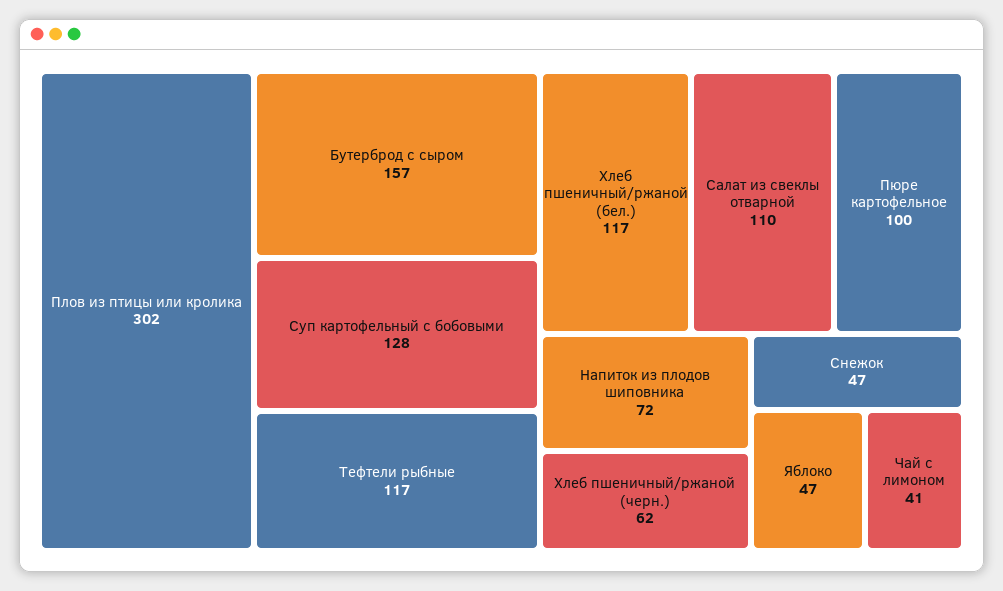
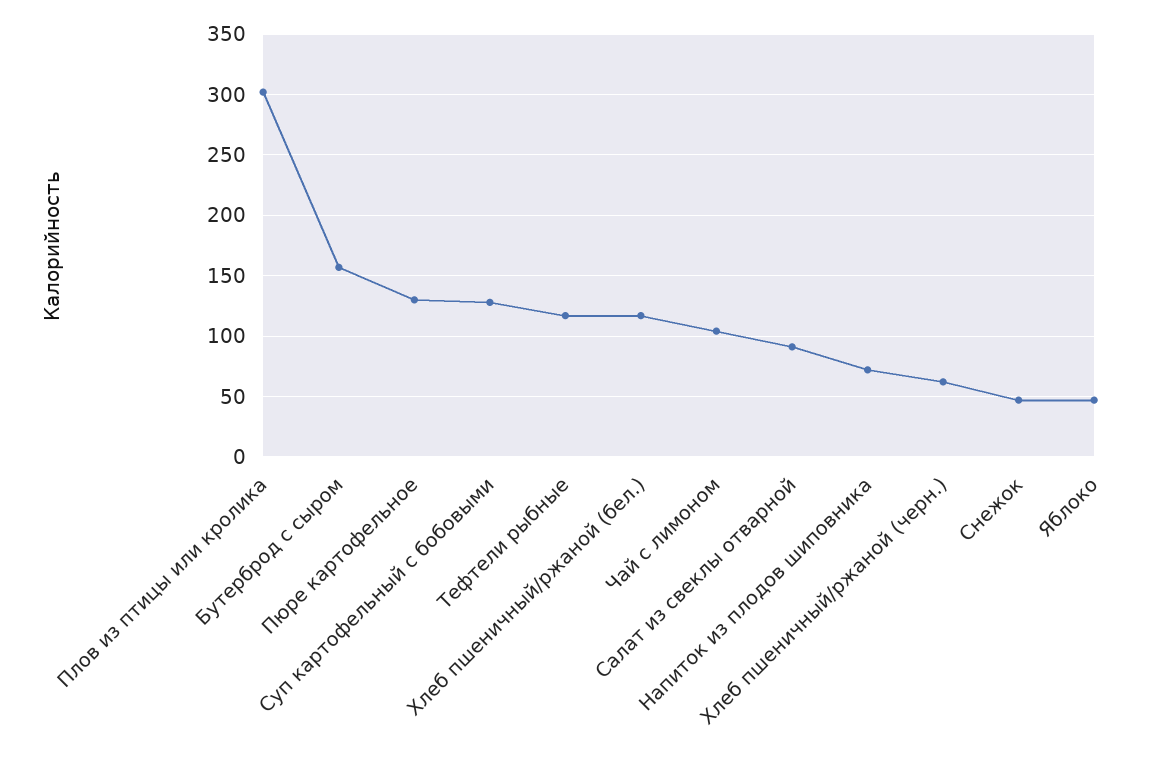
Салат из свеклы отварной: 110 -> 90
Пюре картофельное: 100 -> 130
Чай с лимоном: 41 -> 105

